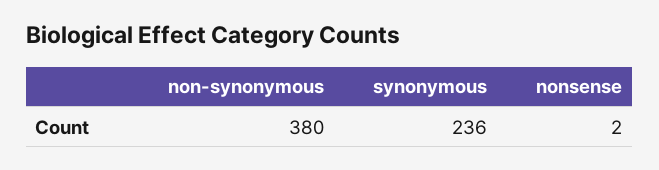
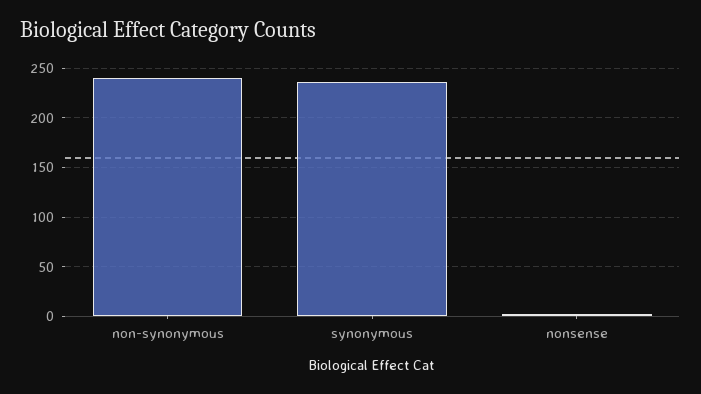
non-synonymous: 380 -> 240

